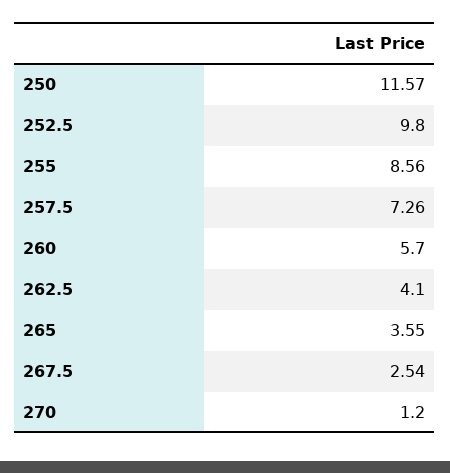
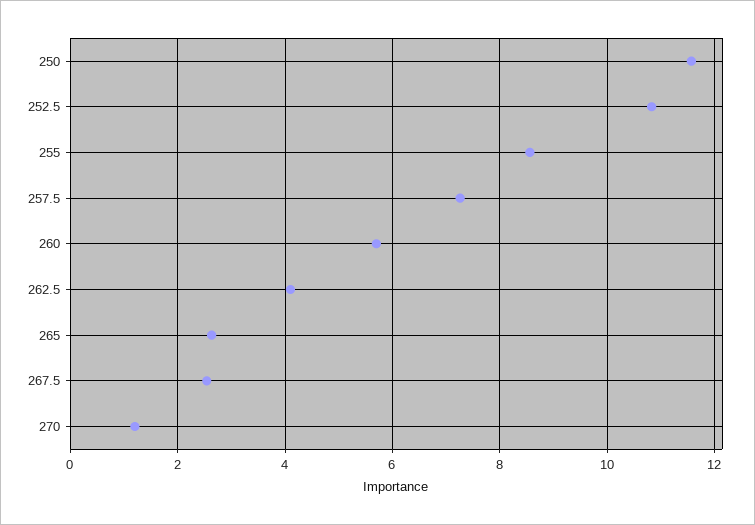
252.5: 9.8 -> 10.8
265: 3.55 -> 2.6

